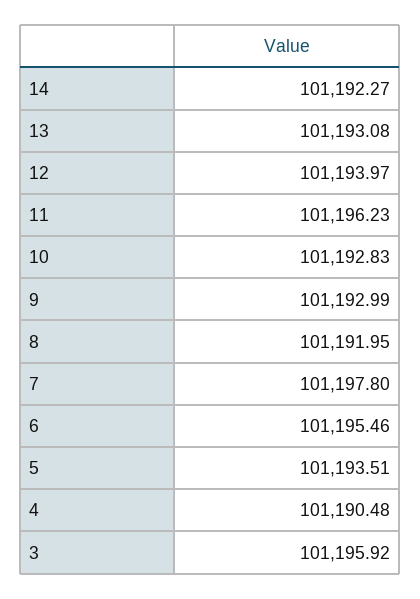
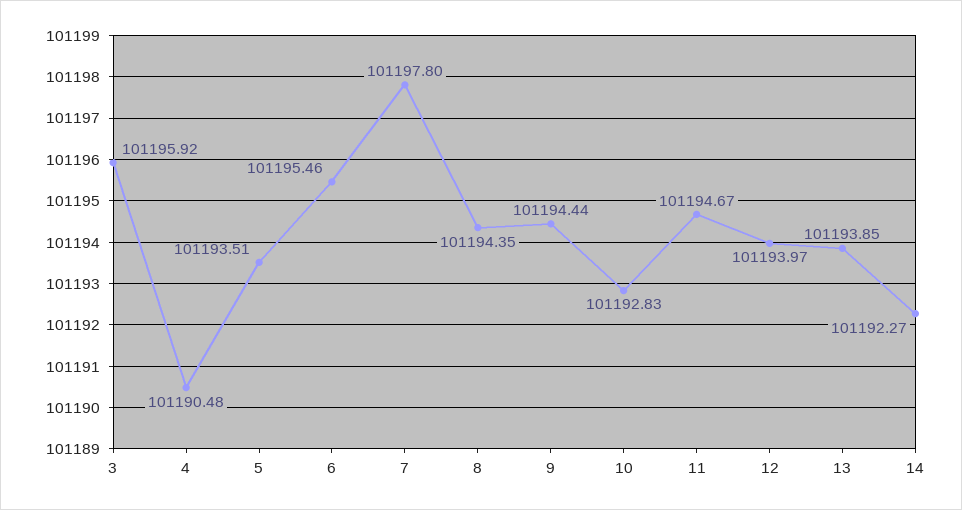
13: 101193.08 -> 101193.85
11: 101196.23 -> 101194.67
9: 101192.99 -> 101194.44
8: 101191.95 -> 101194.35

